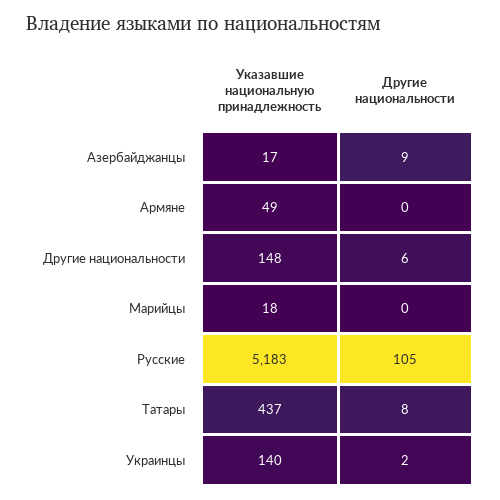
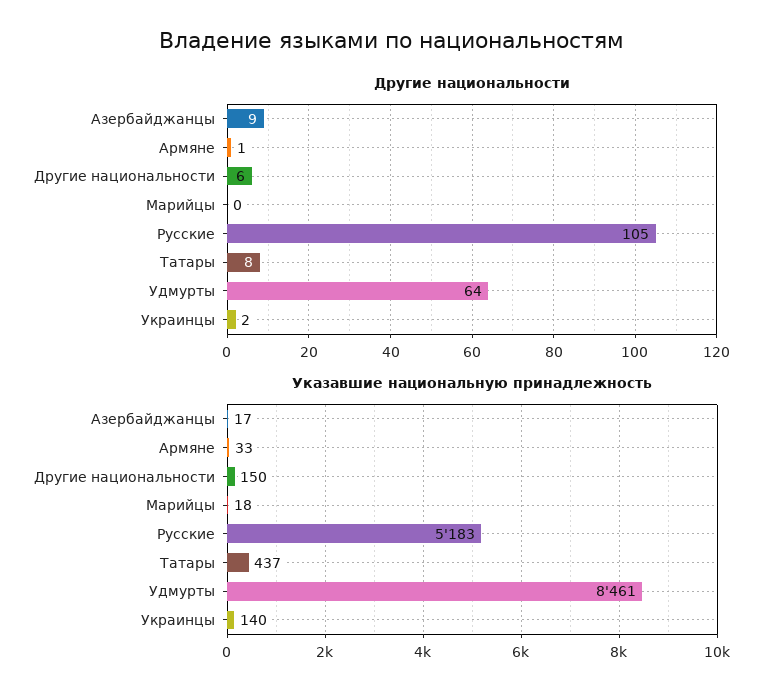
Указавшие национальную принадлежность, Армяне: 49 -> 33
Другие национальности, Армяне: 0 -> 1
Указавшие национальную принадлежность, Другие национальности: 148 -> 150
Другие национальности, Удмурты: none -> 64
Указавшие национальную принадлежность, Удмурты: none -> 8461

